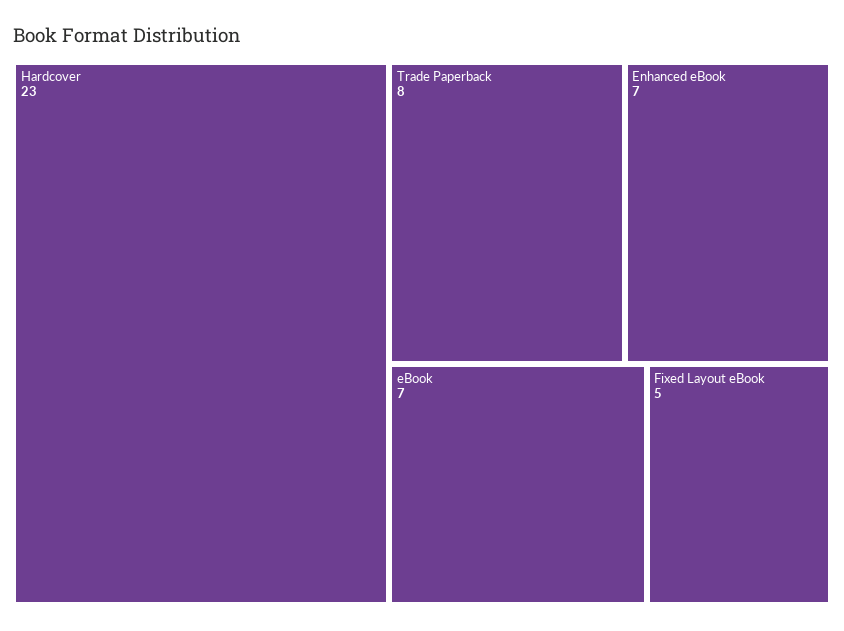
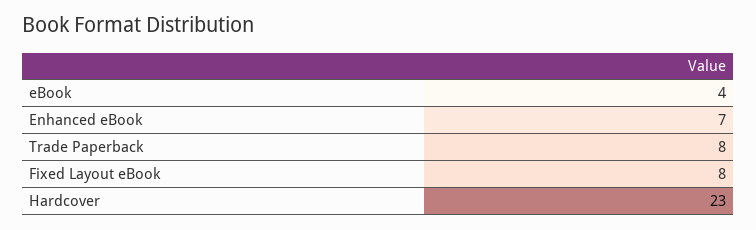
eBook: 7 -> 4
Fixed Layout eBook: 5 -> 8

